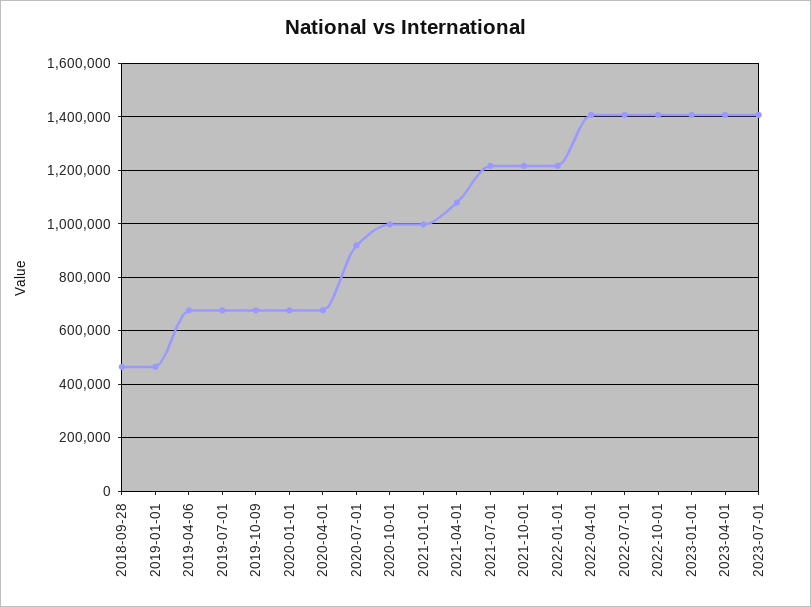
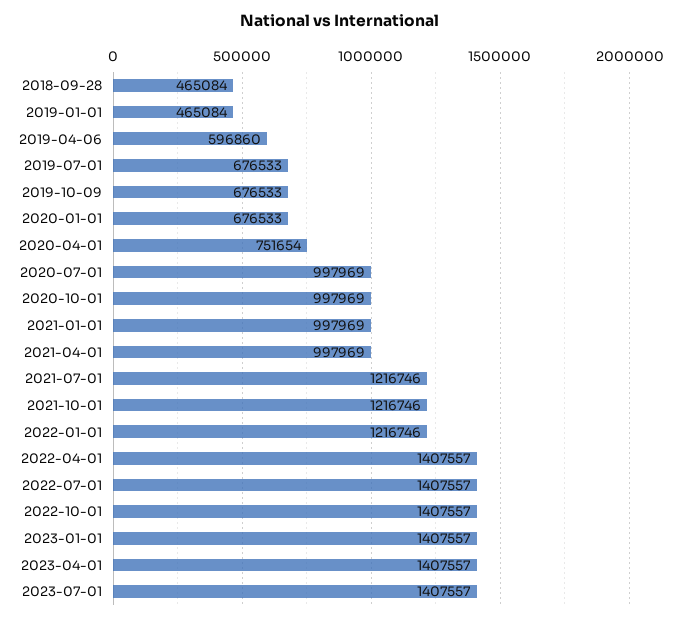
2019-04-06: 675000 -> 596860
2020-04-01: 675000 -> 751654
2020-07-01: 925000 -> 997969
2021-04-01: 1075000 -> 997969

